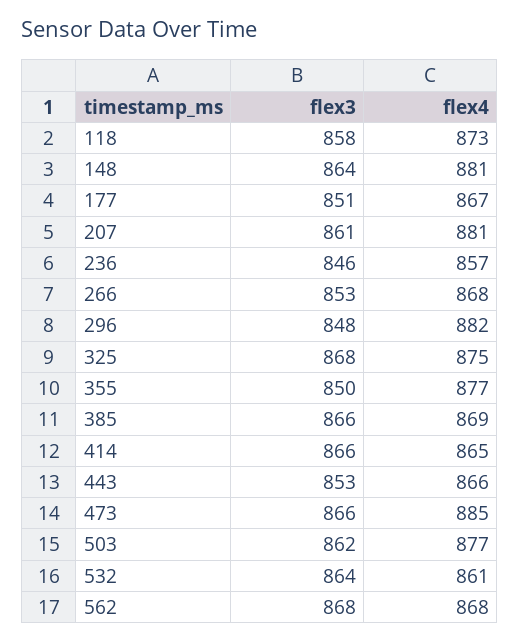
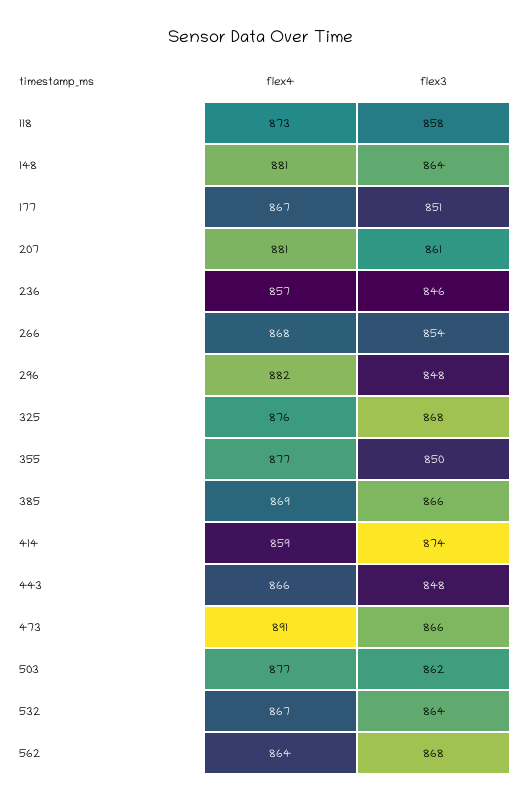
flex3, 266: 853 -> 854
flex4, 325: 875 -> 876
flex3, 414: 866 -> 874
flex4, 414: 865 -> 859
flex3, 443: 853 -> 848
flex4, 473: 885 -> 891
flex4, 532: 861 -> 867
flex4, 562: 868 -> 864

